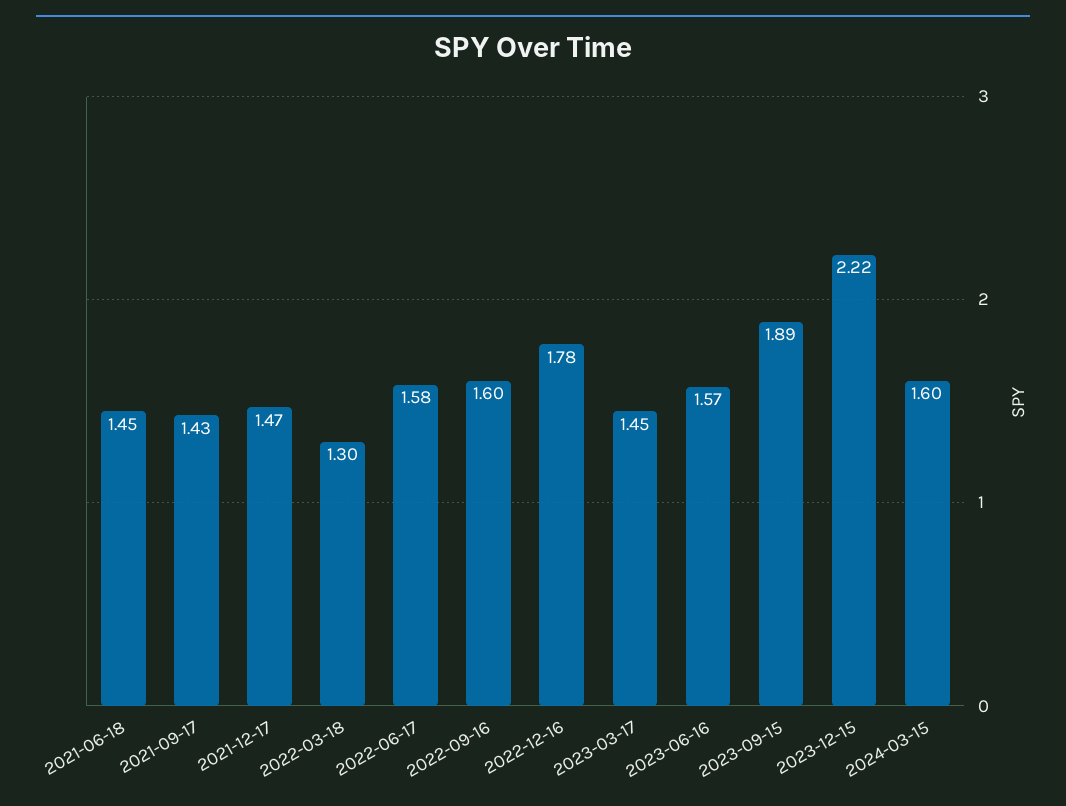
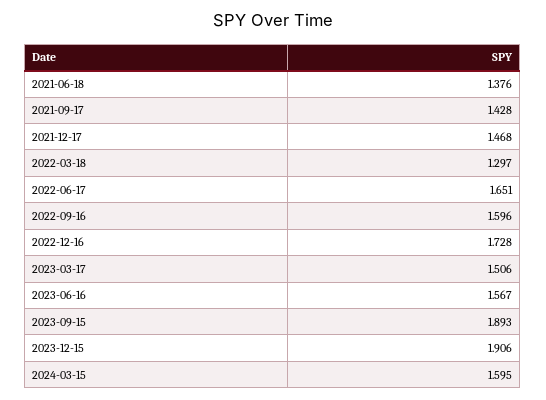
2021-06-18: 1.45 -> 1.376
2022-06-17: 1.58 -> 1.651
2022-12-16: 1.78 -> 1.728
2023-03-17: 1.45 -> 1.506
2023-12-15: 2.22 -> 1.906

